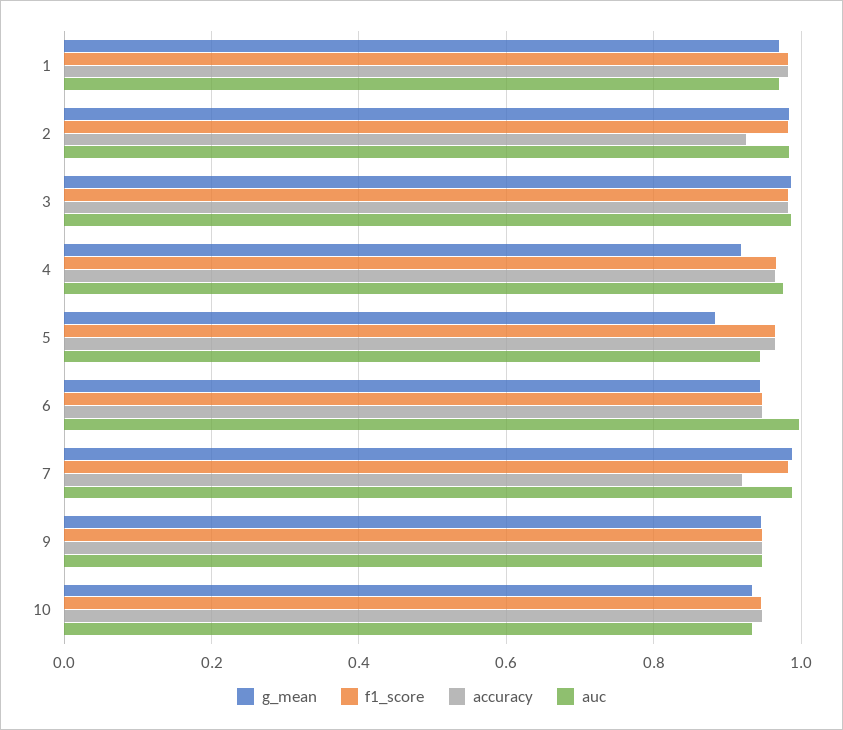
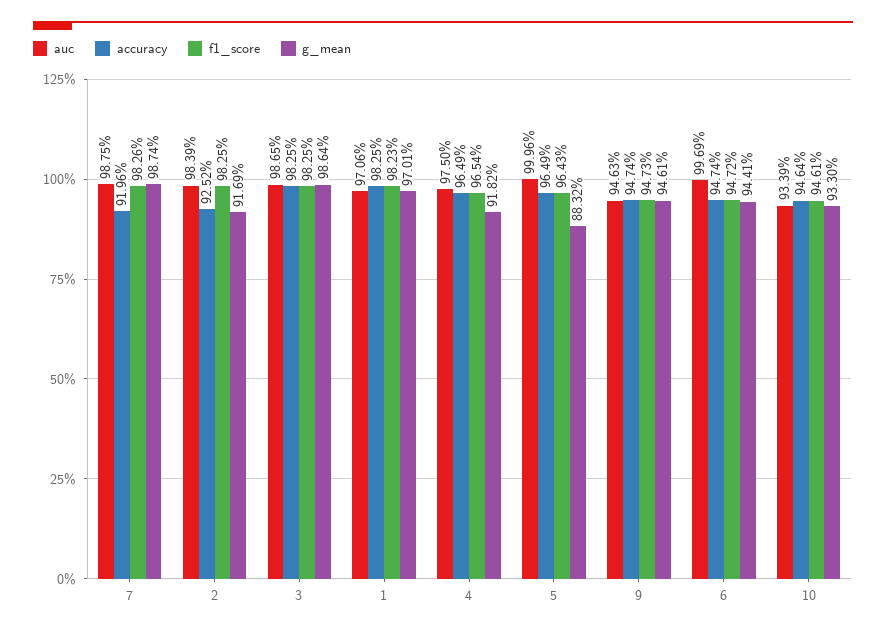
g_mean, 2: 0.98 -> 0.9169
auc, 5: 0.94 -> 0.9996

